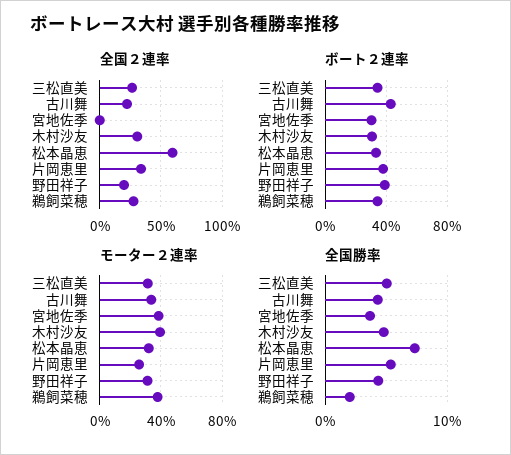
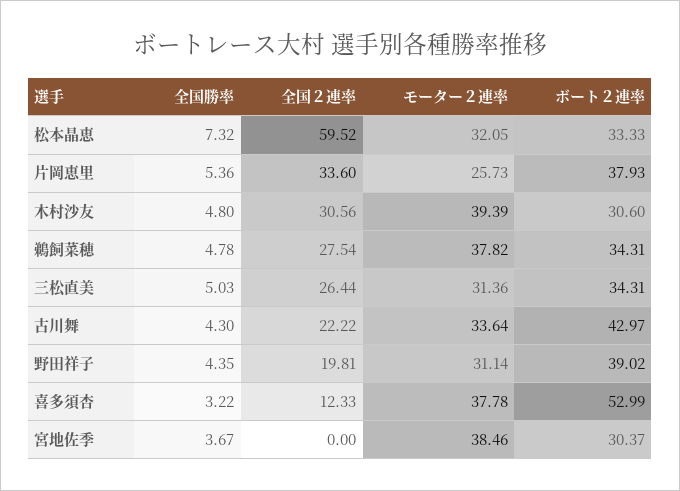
全国勝率, 鵜飼菜穂: 2 -> 4.78
全国勝率, 喜多須杏: none -> 3.22
全国２連率, 喜多須杏: none -> 12.33
モーター２連率, 喜多須杏: none -> 37.78
ボート２連率, 喜多須杏: none -> 52.99

